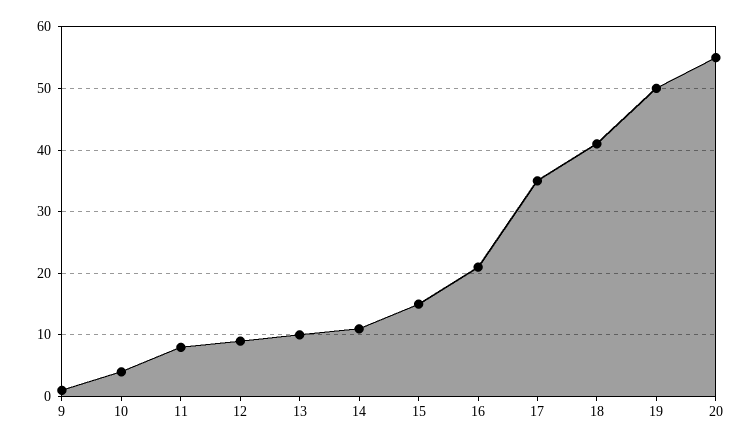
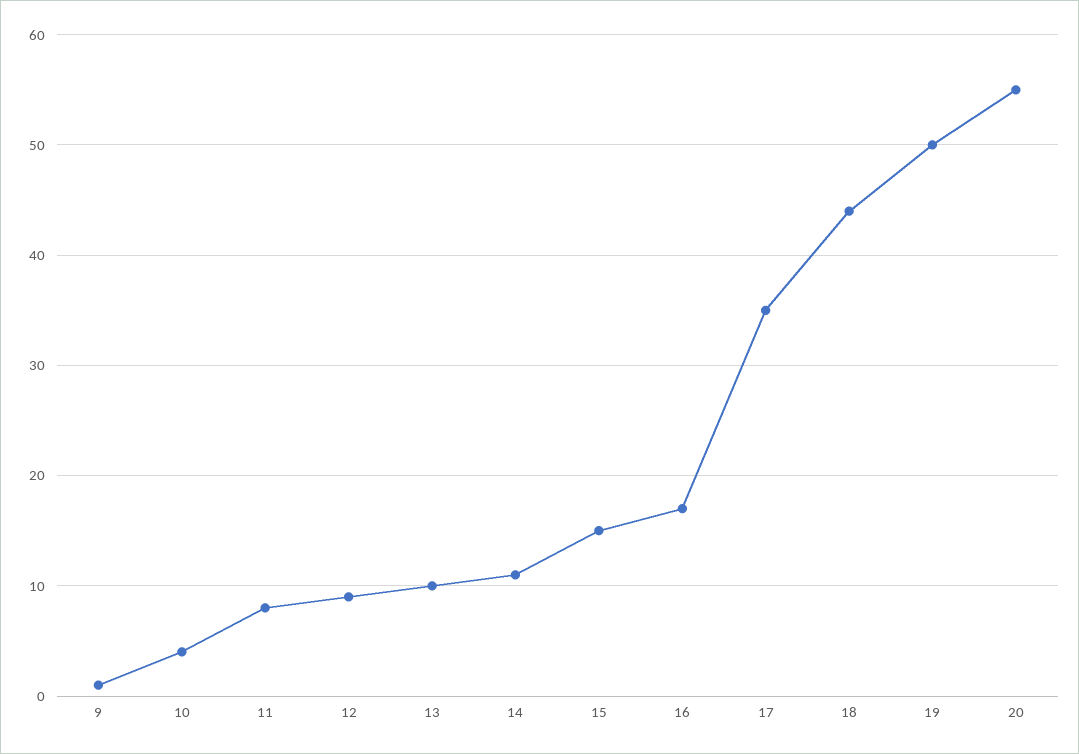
16: 21 -> 17
18: 41 -> 44

